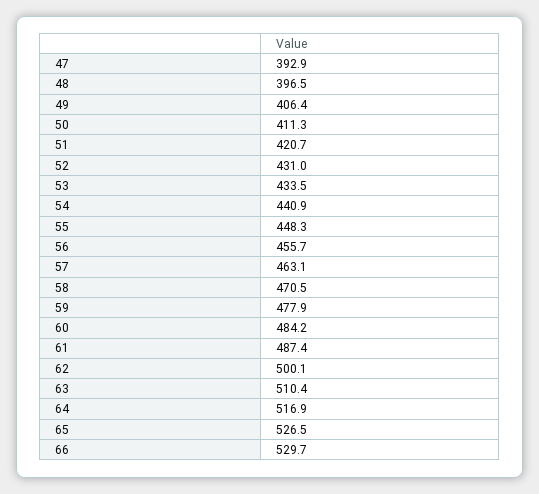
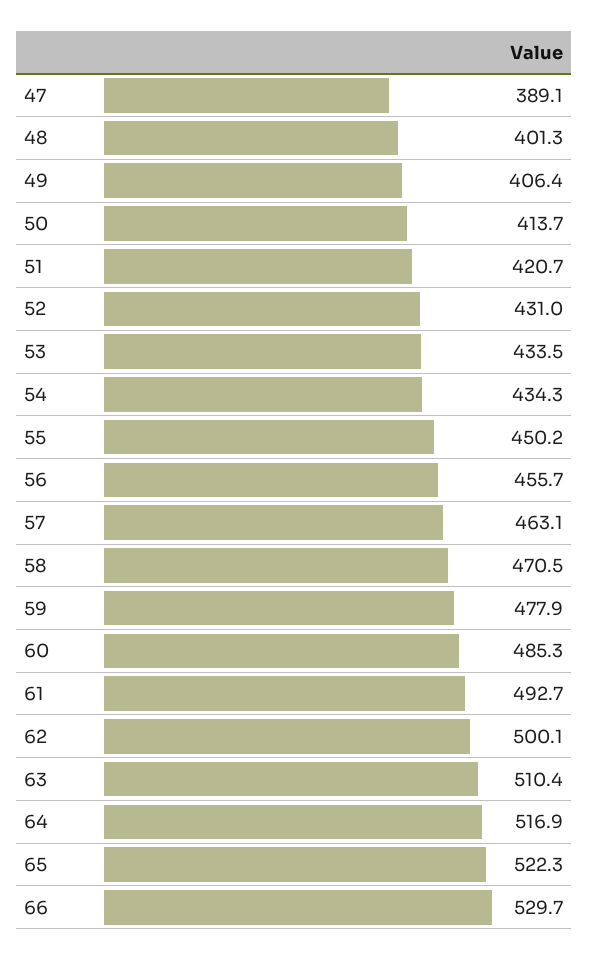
47: 392.9 -> 389.1
48: 396.5 -> 401.3
50: 411.3 -> 413.7
54: 440.9 -> 434.3
55: 448.3 -> 450.2
60: 484.2 -> 485.3
61: 487.4 -> 492.7
65: 526.5 -> 522.3

